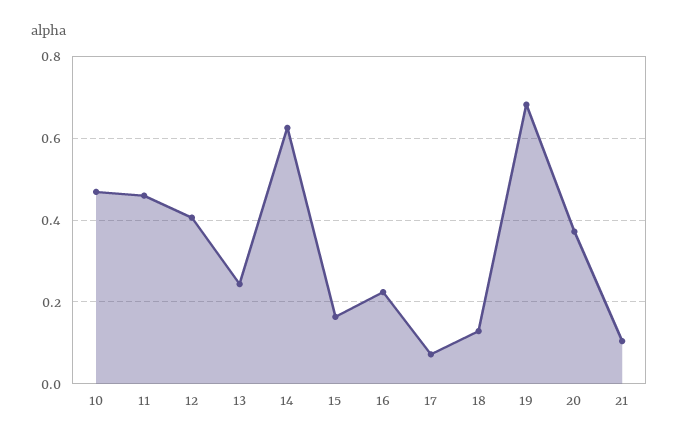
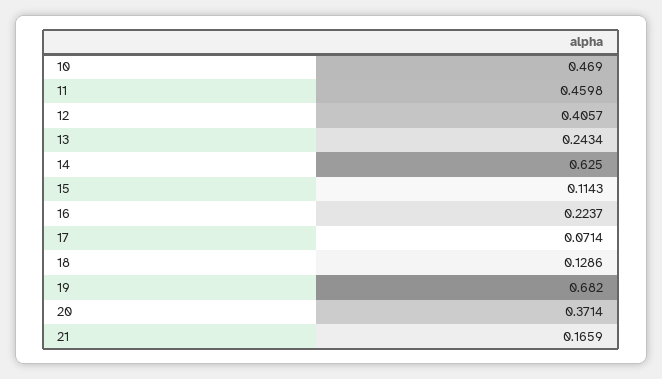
15: 0.16 -> 0.1143
21: 0.1 -> 0.1659

